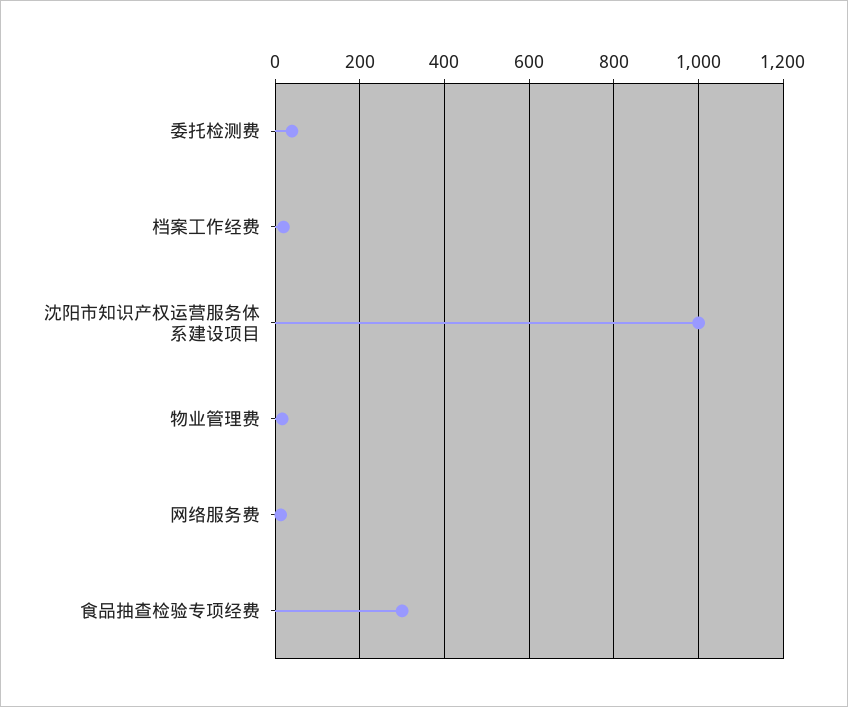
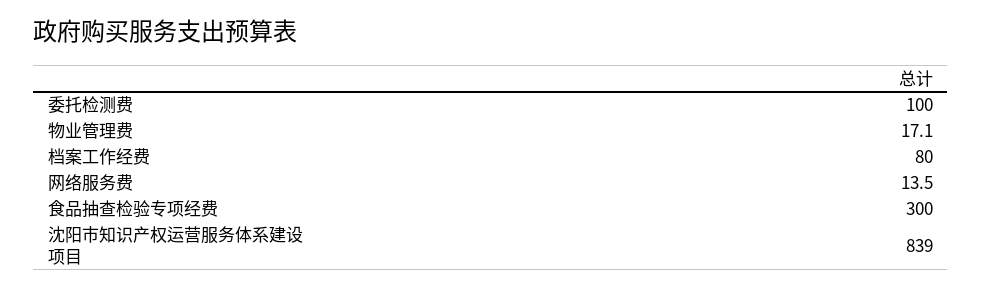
委托检测费: 40 -> 100
档案工作经费: 20 -> 80
沈阳市知识产权运营服务体系建设项目: 1000 -> 839

